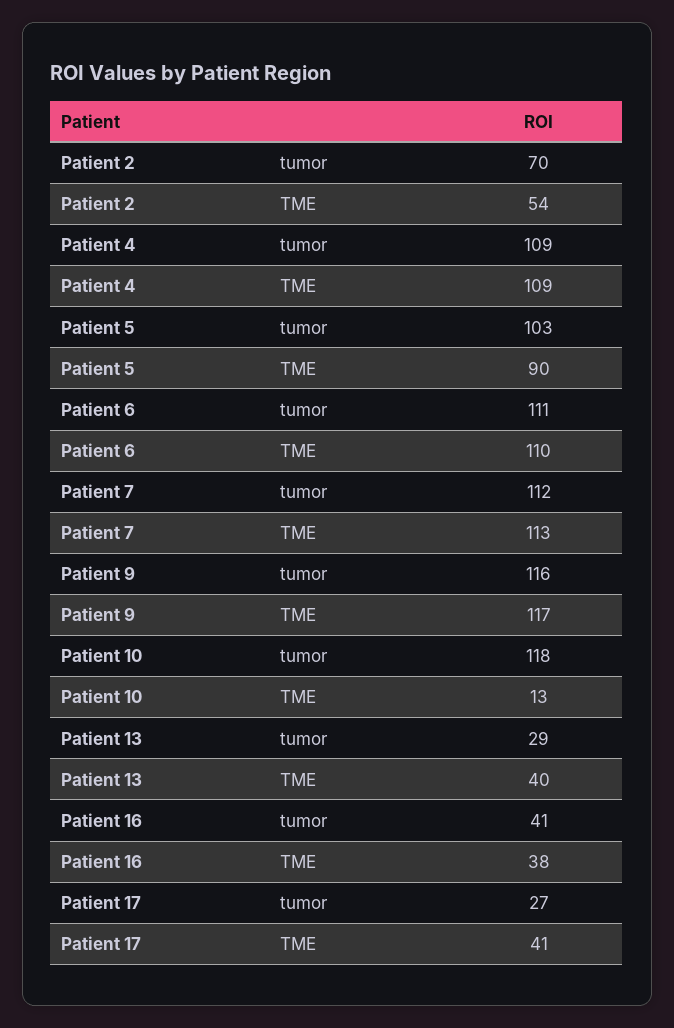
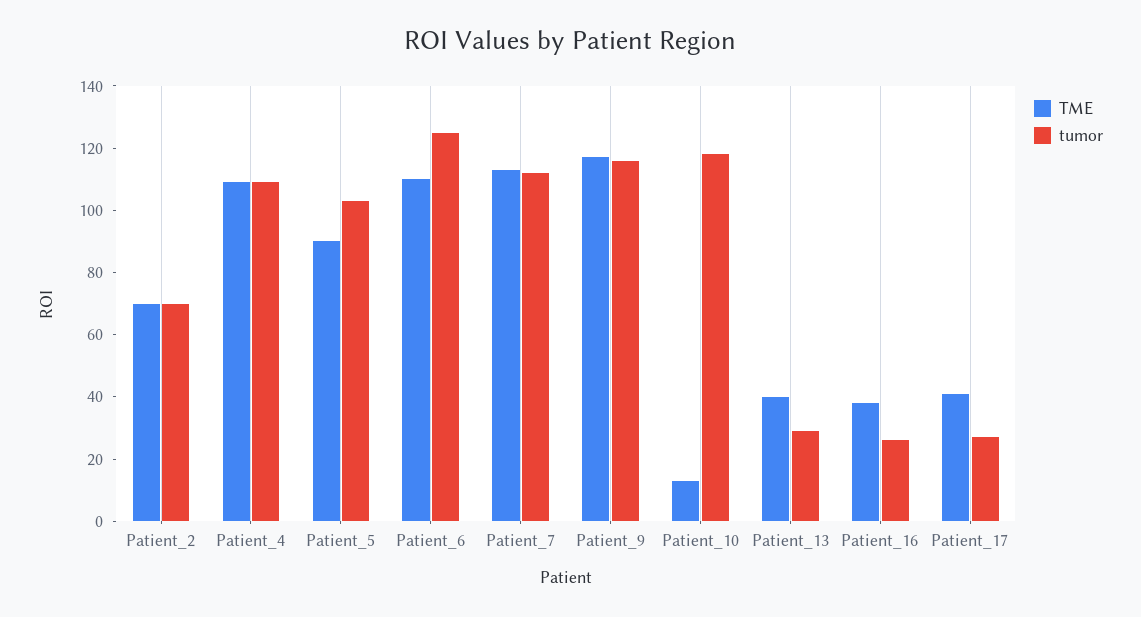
TME, Patient 2: 54 -> 70
tumor, Patient 6: 111 -> 125
tumor, Patient 16: 41 -> 25

